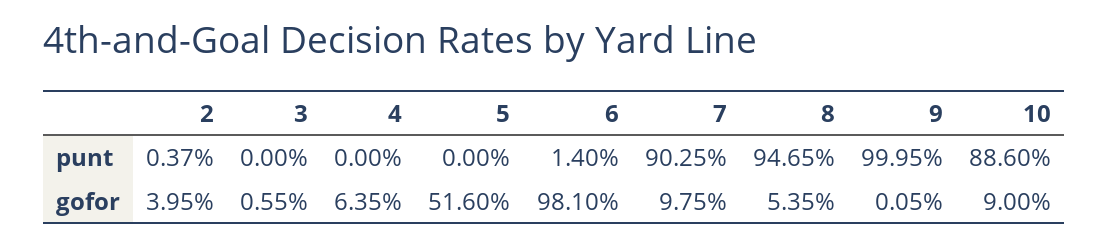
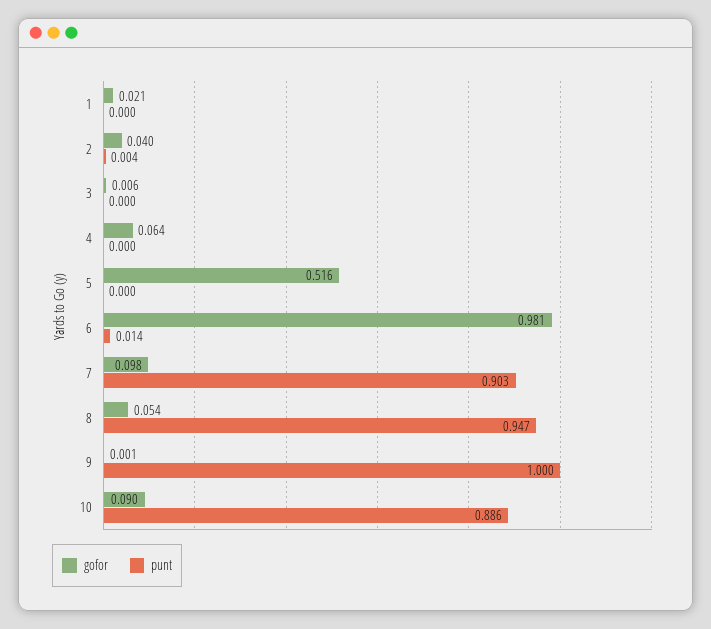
gofor, 1: none -> 0.021
punt, 1: none -> 0

